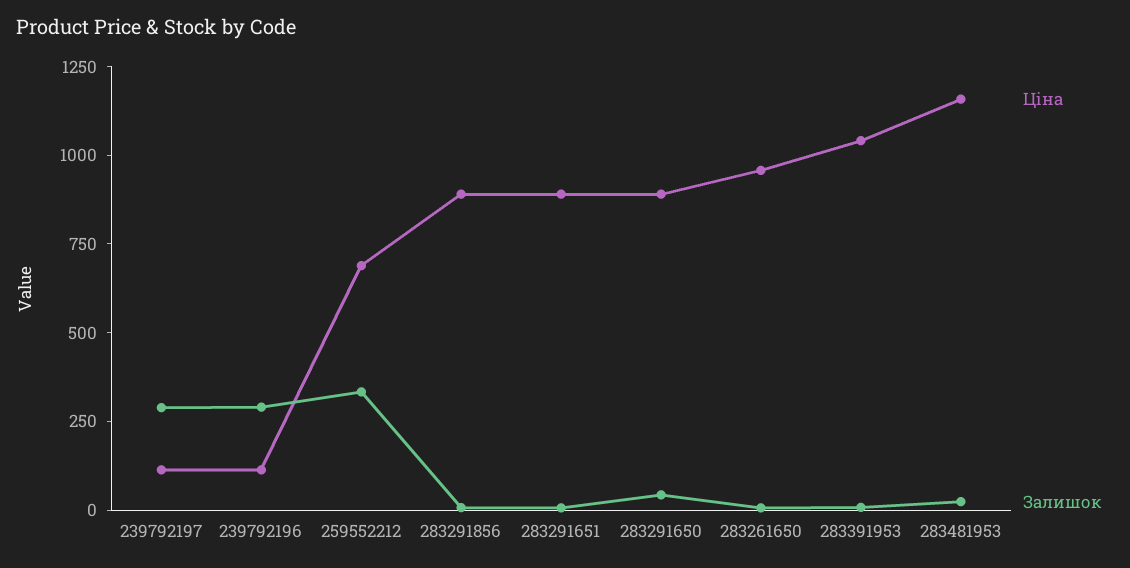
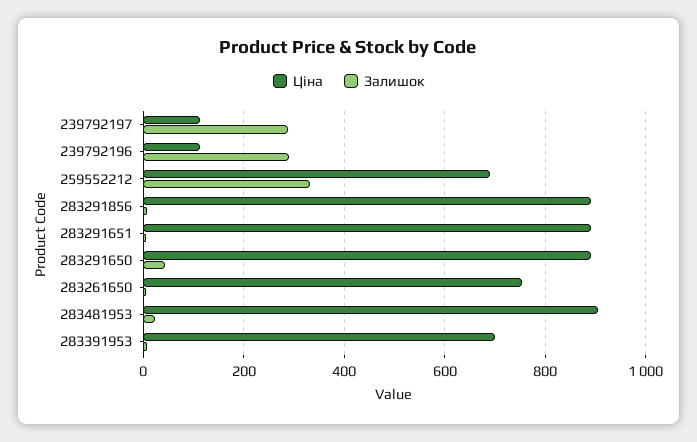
Ціна, 283261650: 950 -> 760
Ціна, 283391953: 1050 -> 700
Ціна, 283481953: 1150 -> 900

